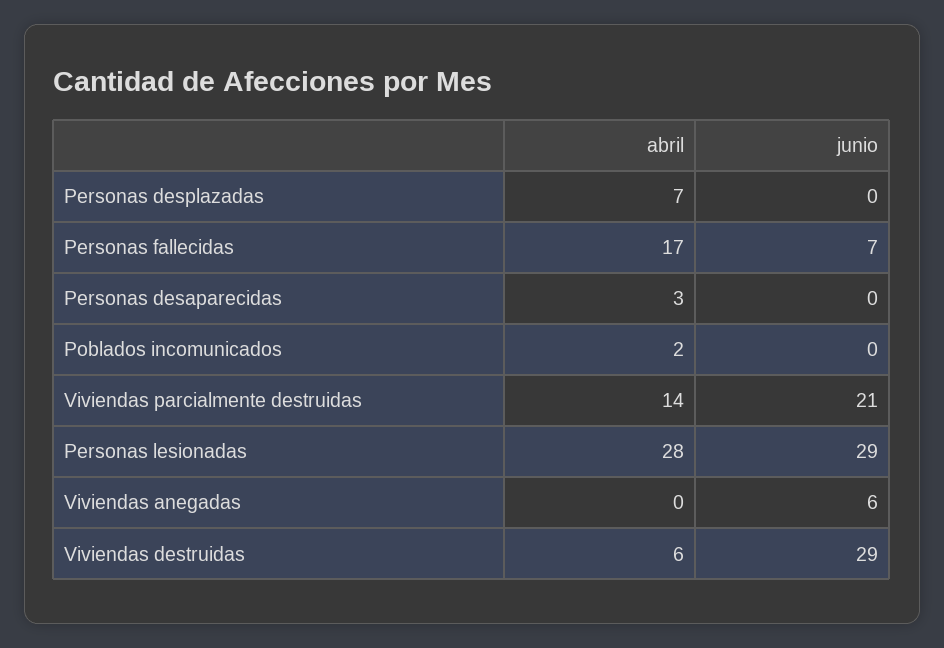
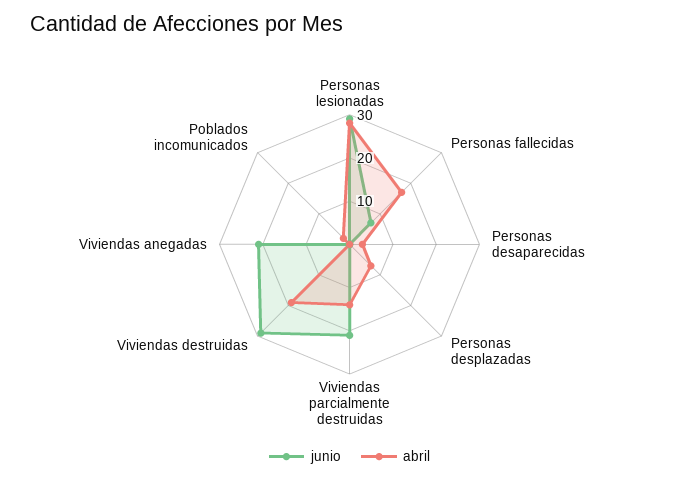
junio, Viviendas anegadas: 6 -> 20
abril, Viviendas destruidas: 6 -> 20

